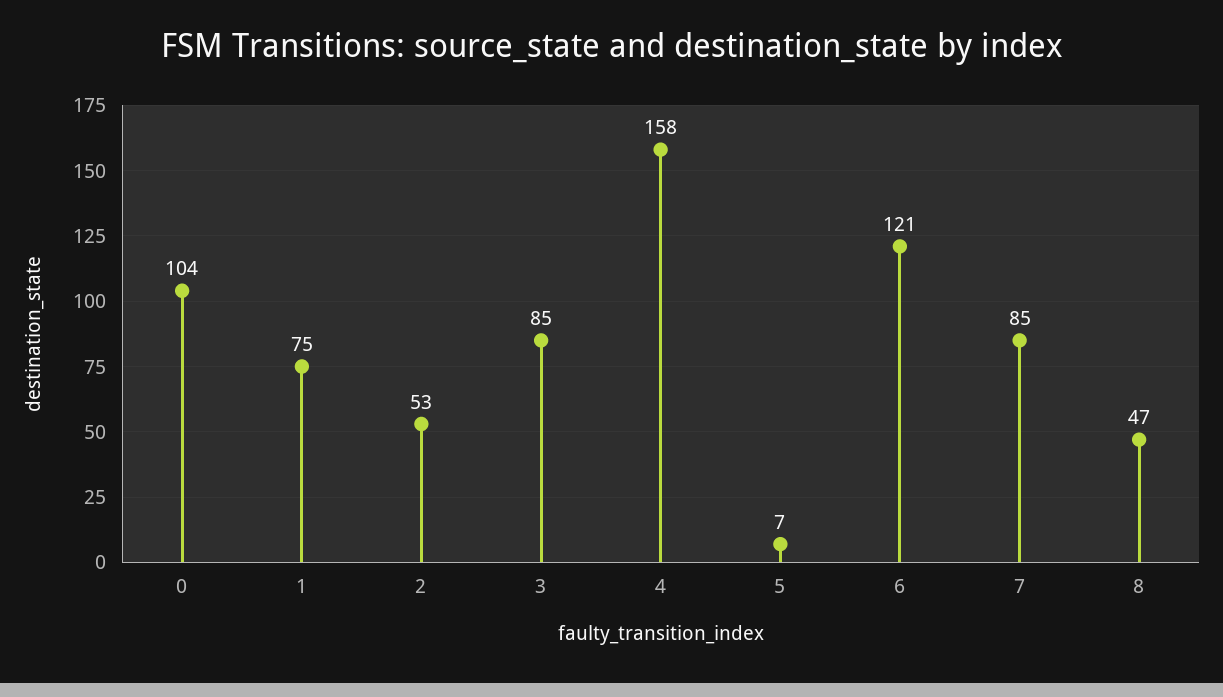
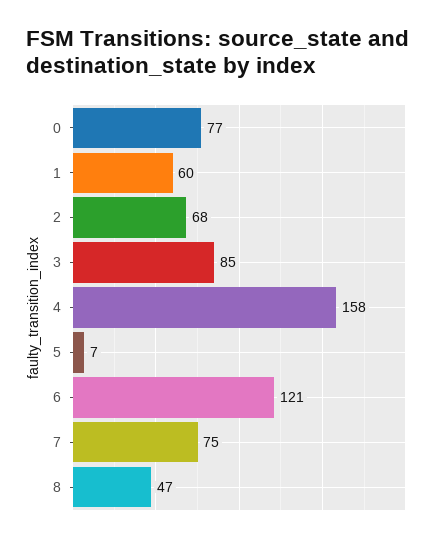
0: 104 -> 77
1: 75 -> 60
2: 53 -> 68
7: 85 -> 75

